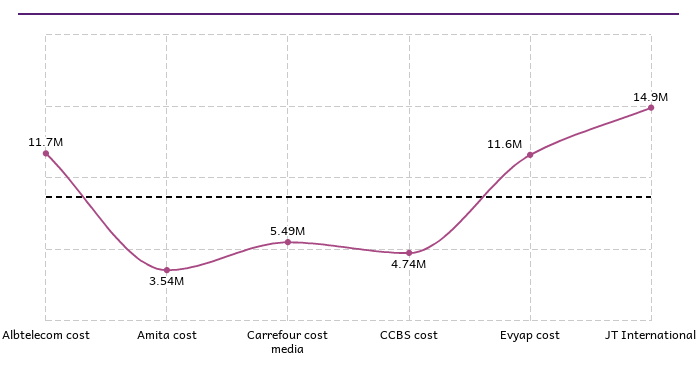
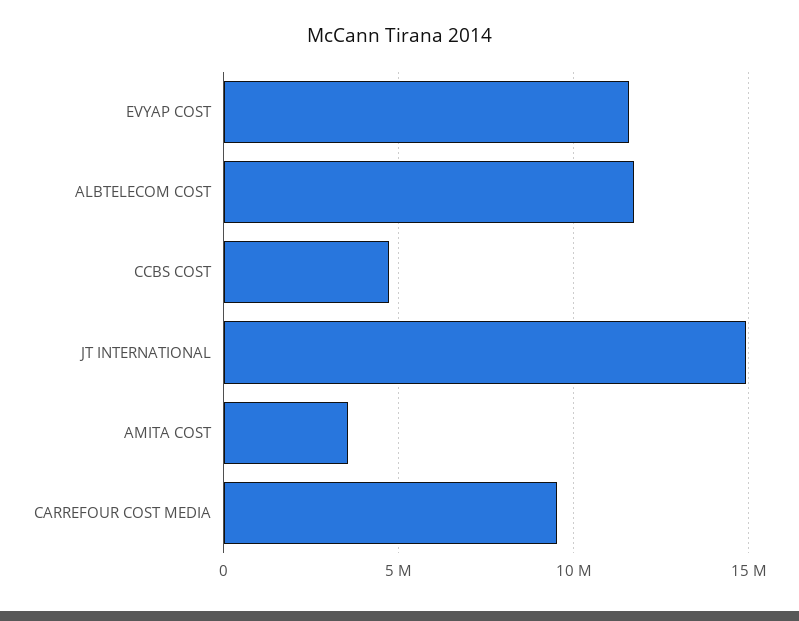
Carrefour cost media: 5490000 -> 9500000

